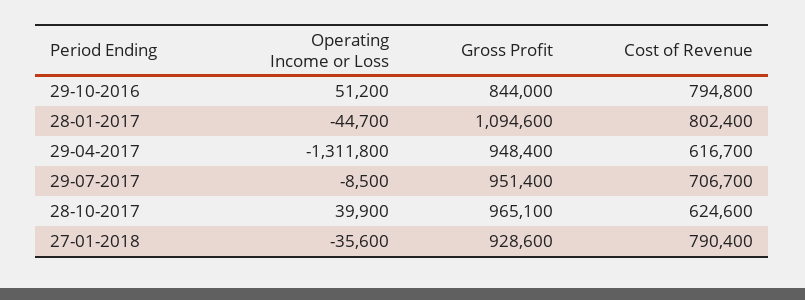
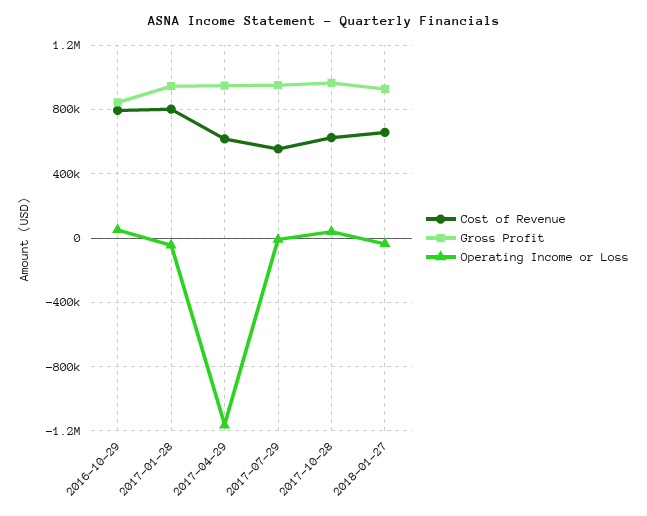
Gross Profit, 28-01-2017: 1094600 -> 950000
Operating Income or Loss, 29-04-2017: -1311800 -> -1150000
Cost of Revenue, 29-07-2017: 706700 -> 550000
Cost of Revenue, 27-01-2018: 790400 -> 650000

